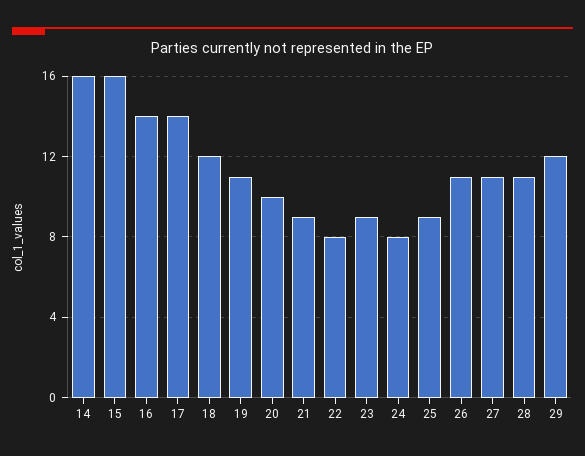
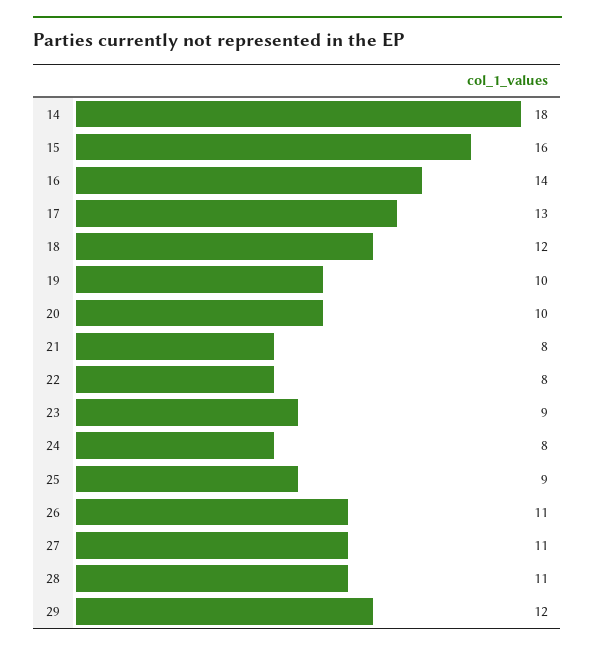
14: 16 -> 18
17: 14 -> 13
19: 11 -> 10
21: 9 -> 8

